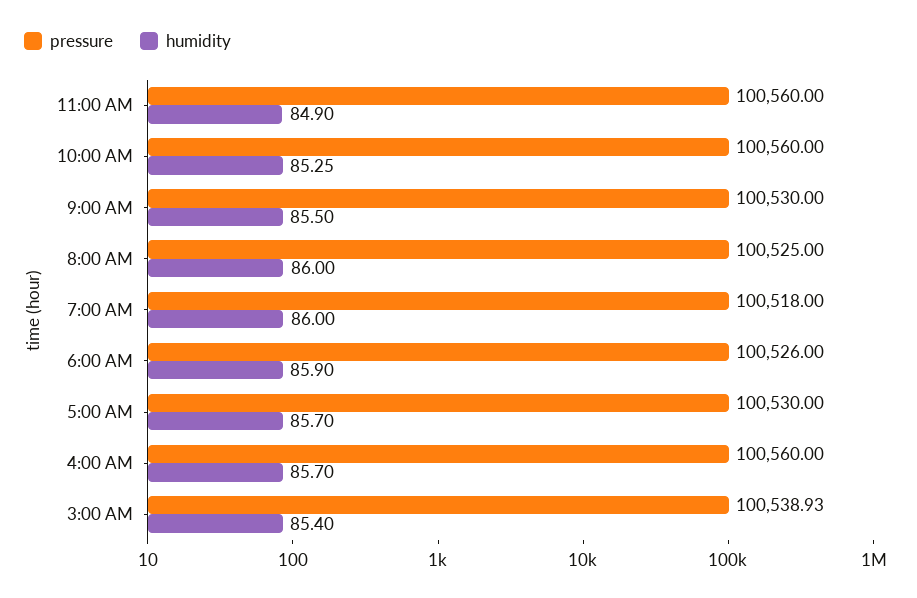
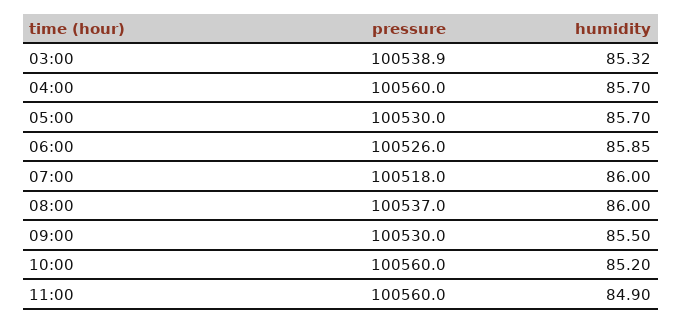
humidity, 10:00 AM: 85.25 -> 85.2
pressure, 8:00 AM: 100525 -> 100537
humidity, 6:00 AM: 85.9 -> 85.85
humidity, 3:00 AM: 85.4 -> 85.32

